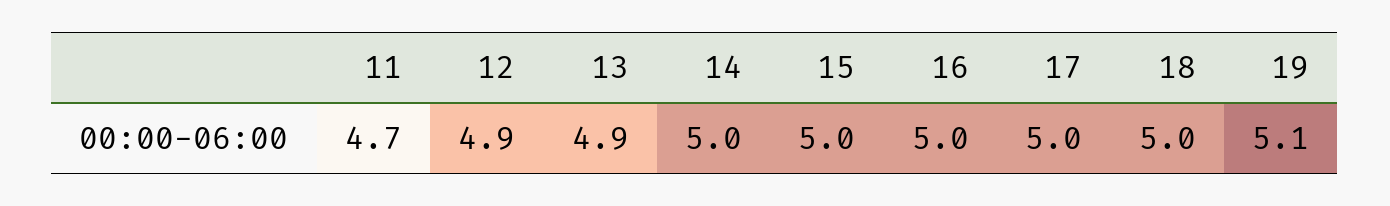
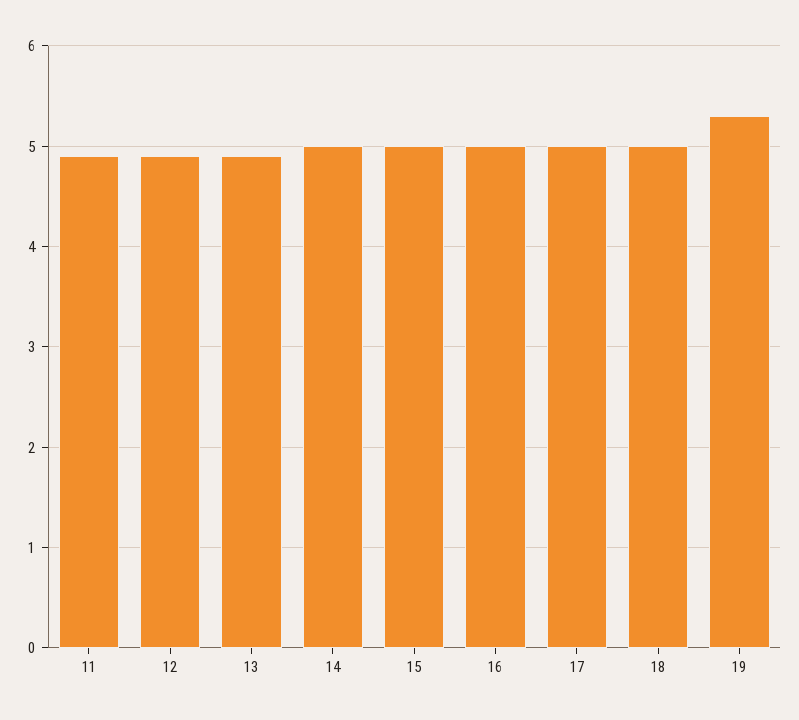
11: 4.7 -> 4.9
19: 5.1 -> 5.3

